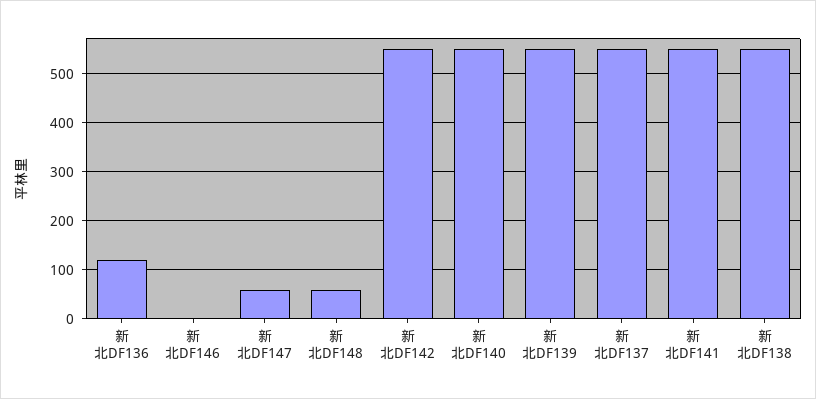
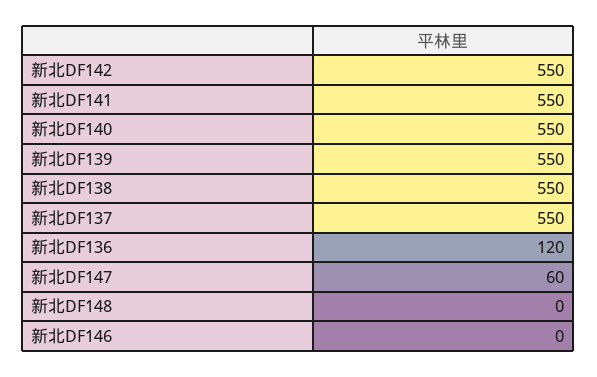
新北DF148: 60 -> 0

